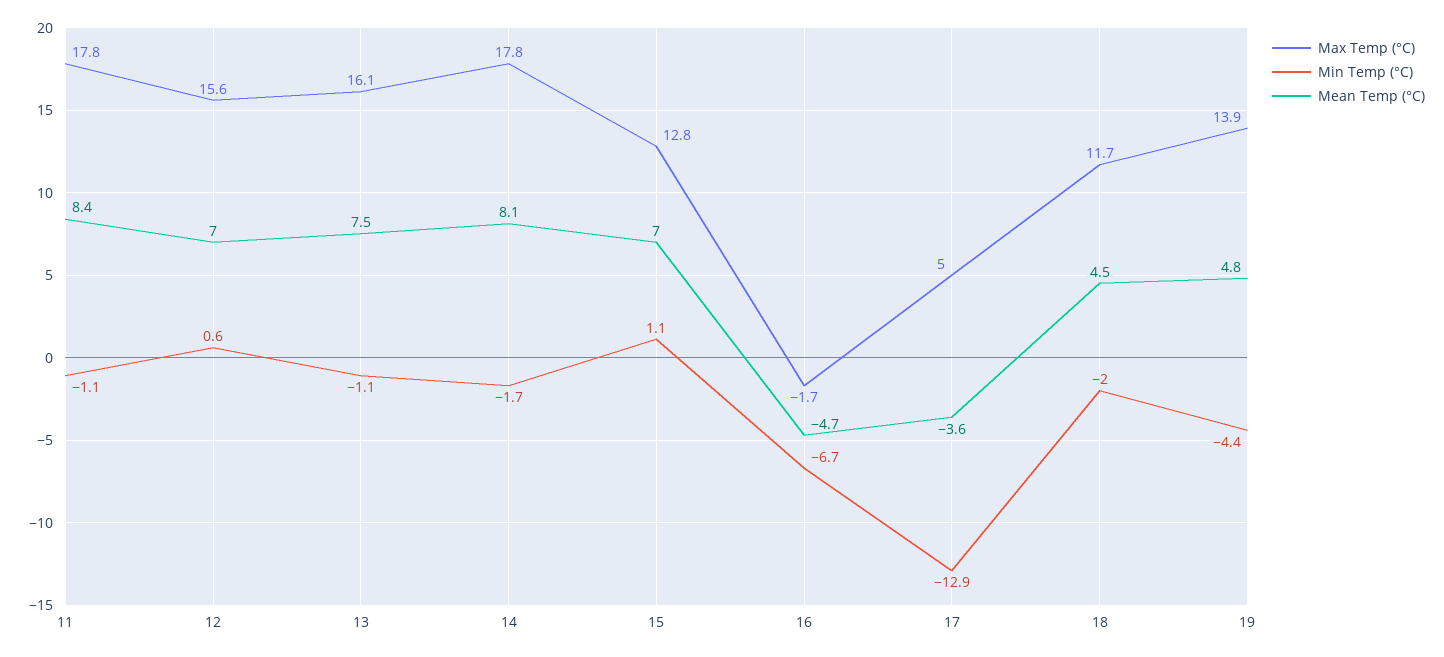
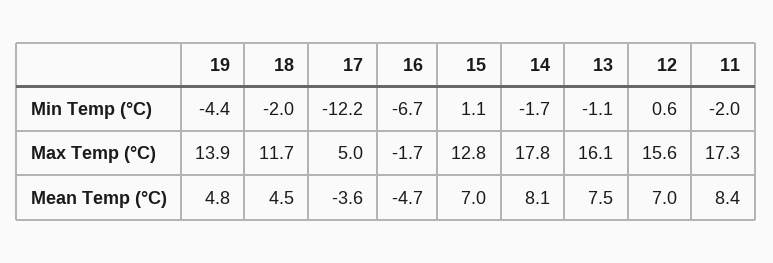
Max Temp (°C), 11: 17.8 -> 17.3
Min Temp (°C), 11: -1.1 -> -2
Min Temp (°C), 17: -12.9 -> -12.2

